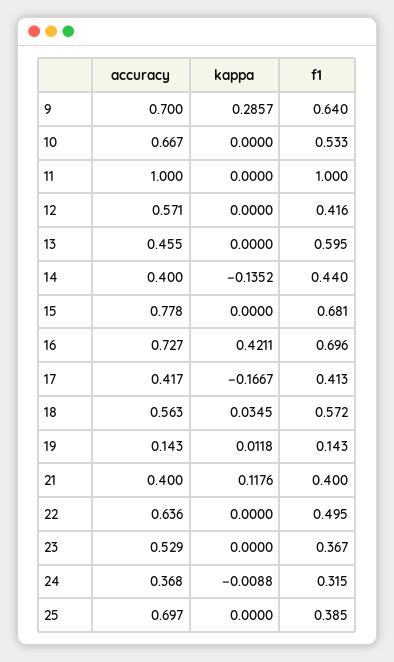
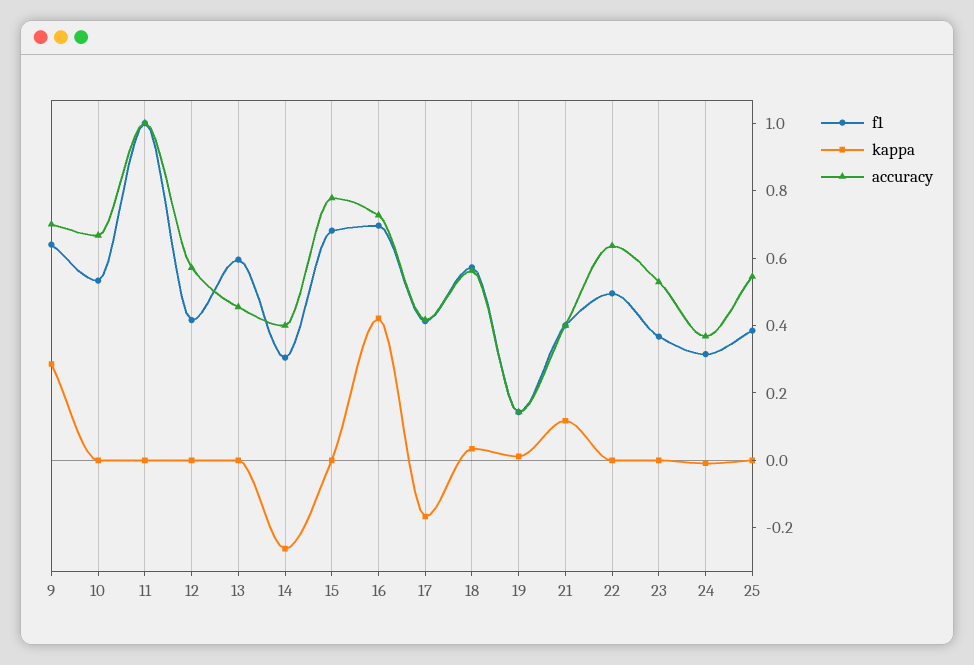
kappa, 14: -0.1352 -> -0.25
f1, 14: 0.44 -> 0.3
accuracy, 25: 0.697 -> 0.55

